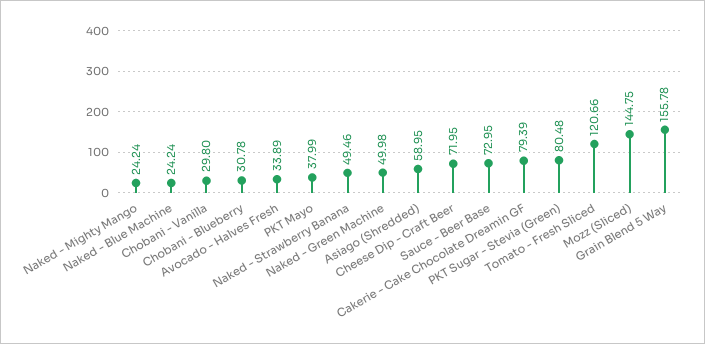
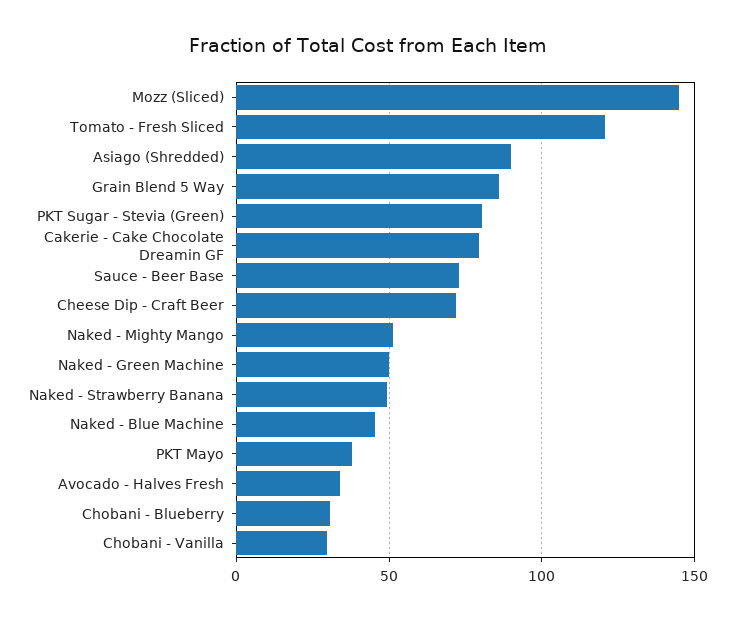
Naked - Mighty Mango: 24.24 -> 50
Naked - Blue Machine: 24.24 -> 45
Asiago (Shredded): 58.95 -> 90
Grain Blend 5 Way: 155.78 -> 85

